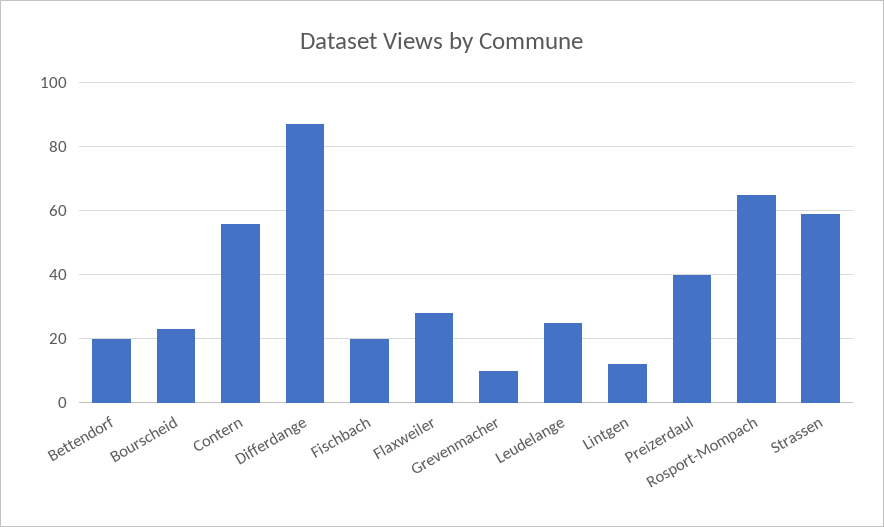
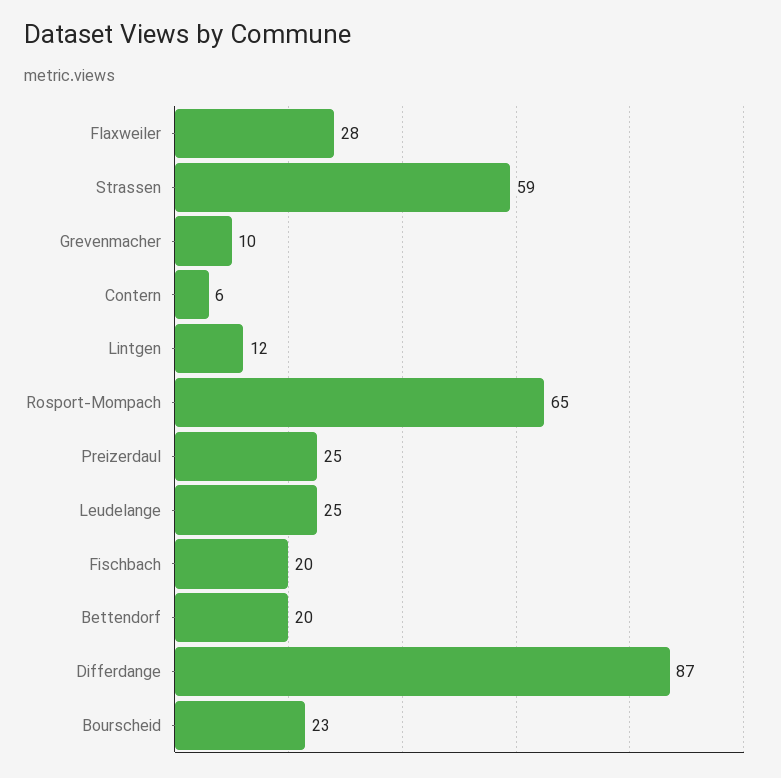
Contern: 55 -> 6
Preizerdaul: 40 -> 25

